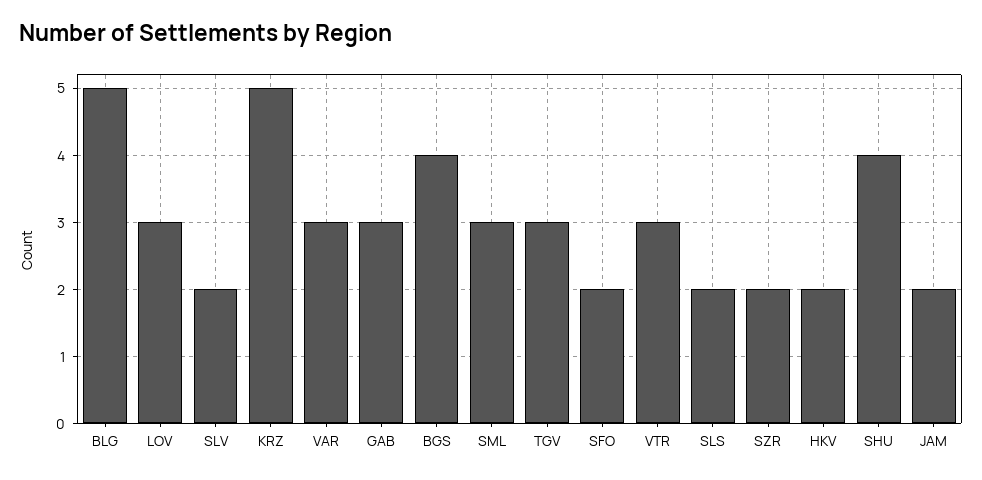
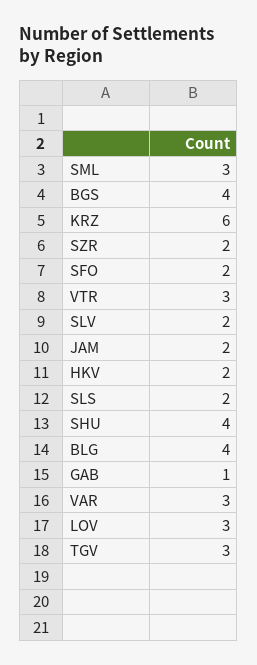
BLG: 5 -> 4
KRZ: 5 -> 6
GAB: 3 -> 1

